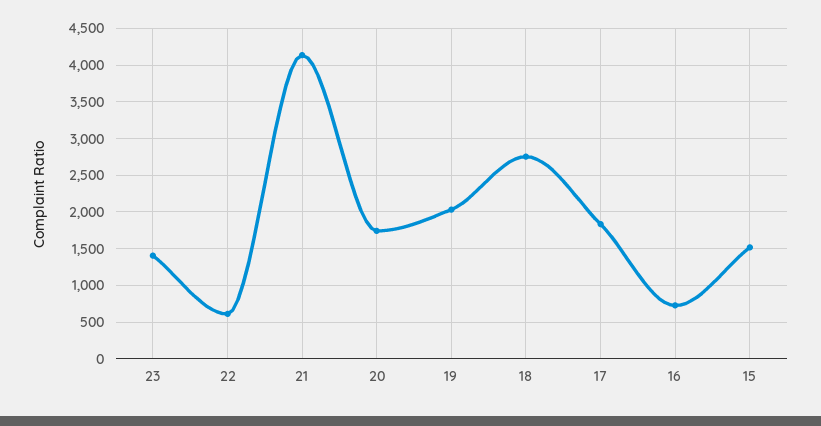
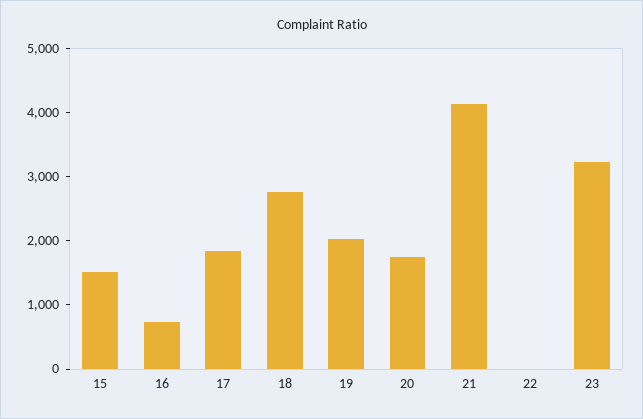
23: 1400 -> 3200
22: 600 -> 0

